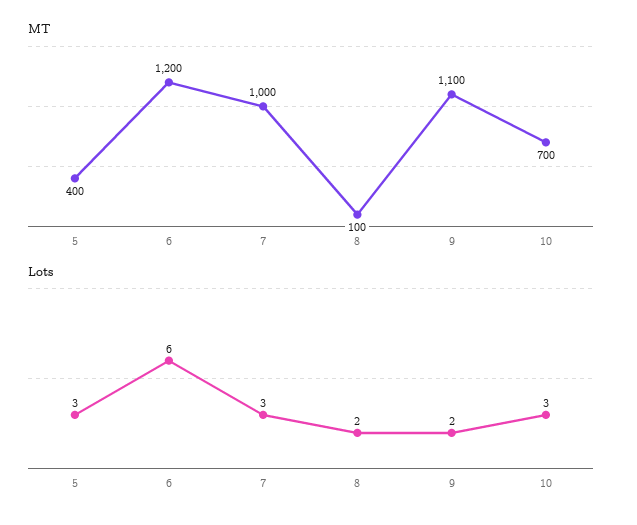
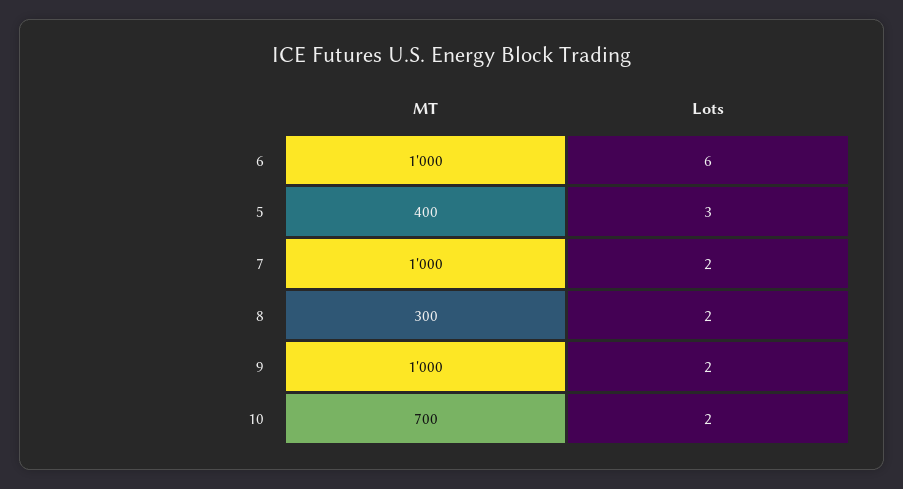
MT, 6: 1200 -> 1000
MT, 8: 100 -> 300
MT, 9: 1100 -> 1000
Lots, 7: 3 -> 2
Lots, 10: 3 -> 2

